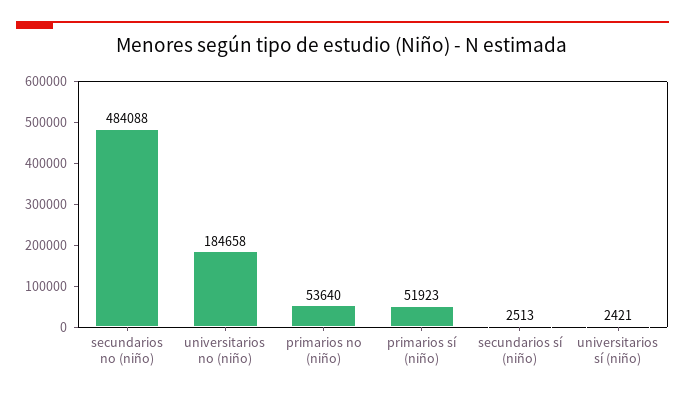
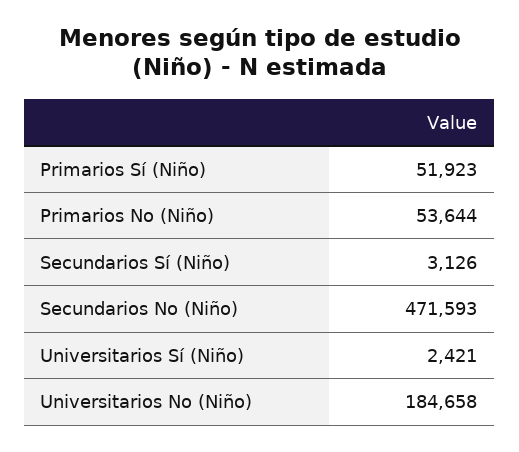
secundarios no (niño): 484088 -> 471593
primarios no (niño): 53640 -> 53644
secundarios sí (niño): 2513 -> 3126

